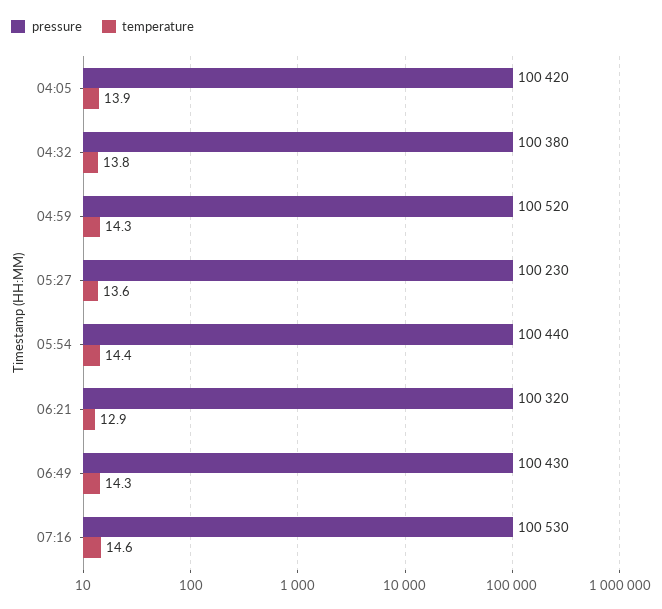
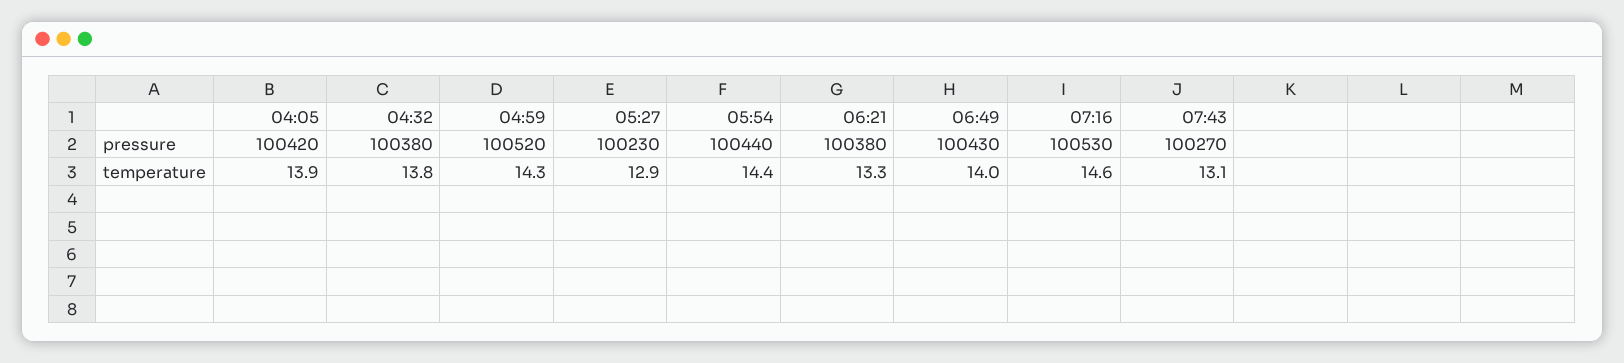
temperature, 05:27: 13.6 -> 12.9
pressure, 06:21: 100320 -> 100380
temperature, 06:21: 12.9 -> 13.3
temperature, 06:49: 14.3 -> 14
pressure, 07:43: none -> 100270
temperature, 07:43: none -> 13.1

